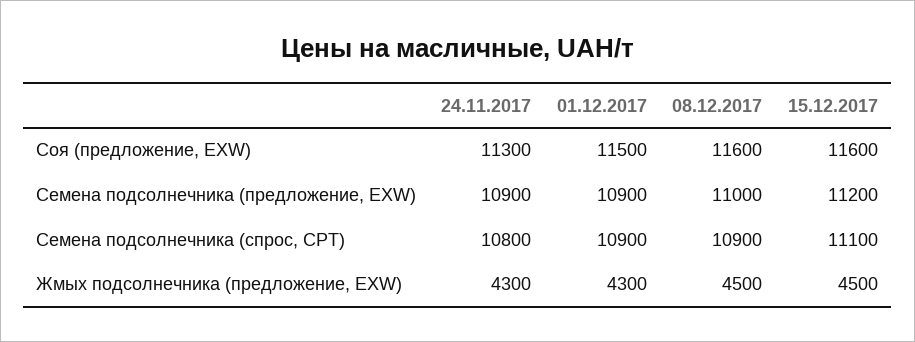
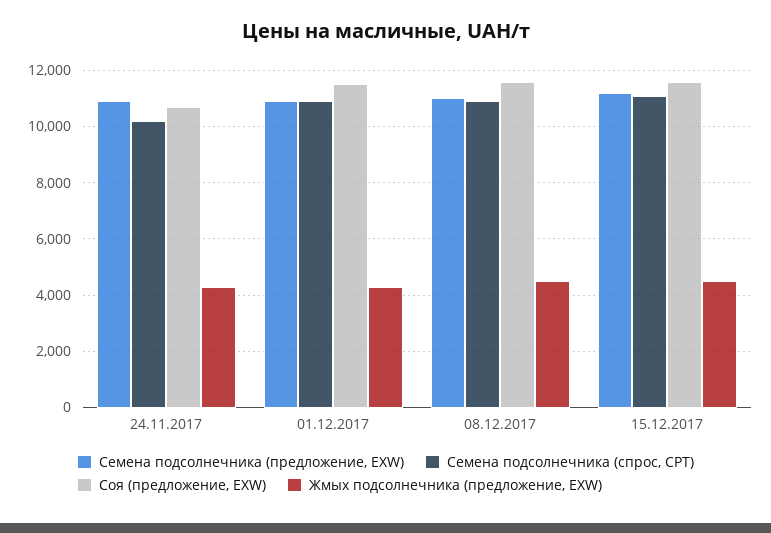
Соя (предложение, EXW), 24.11.2017: 11300 -> 10750
Семена подсолнечника (спрос, CPT), 24.11.2017: 10800 -> 10250

